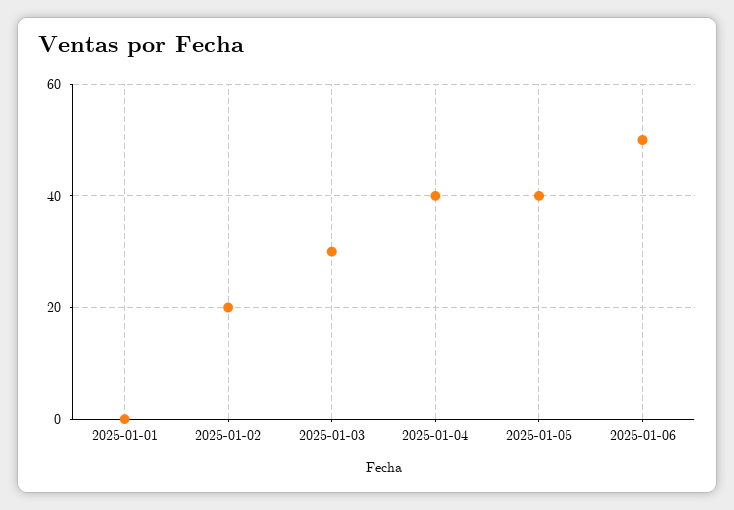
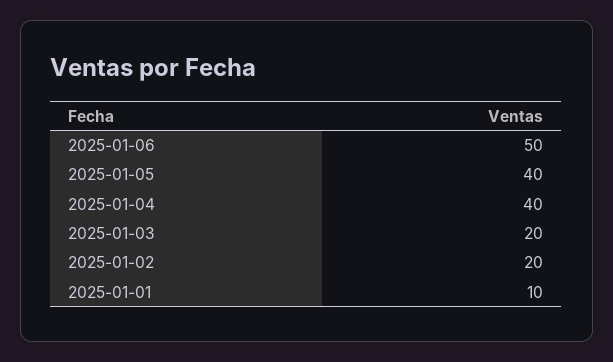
2025-01-01: 0 -> 10
2025-01-03: 30 -> 20

